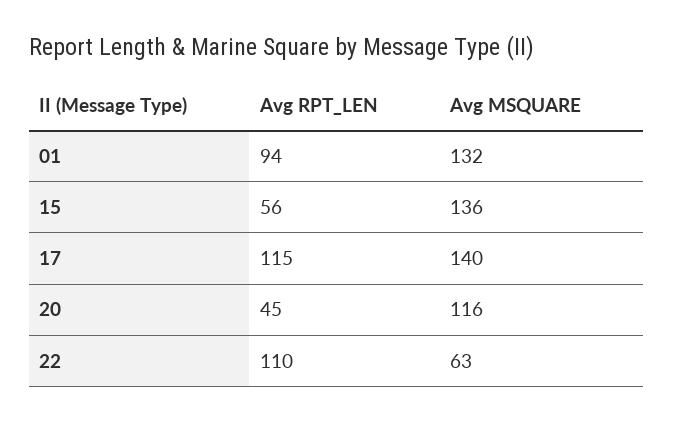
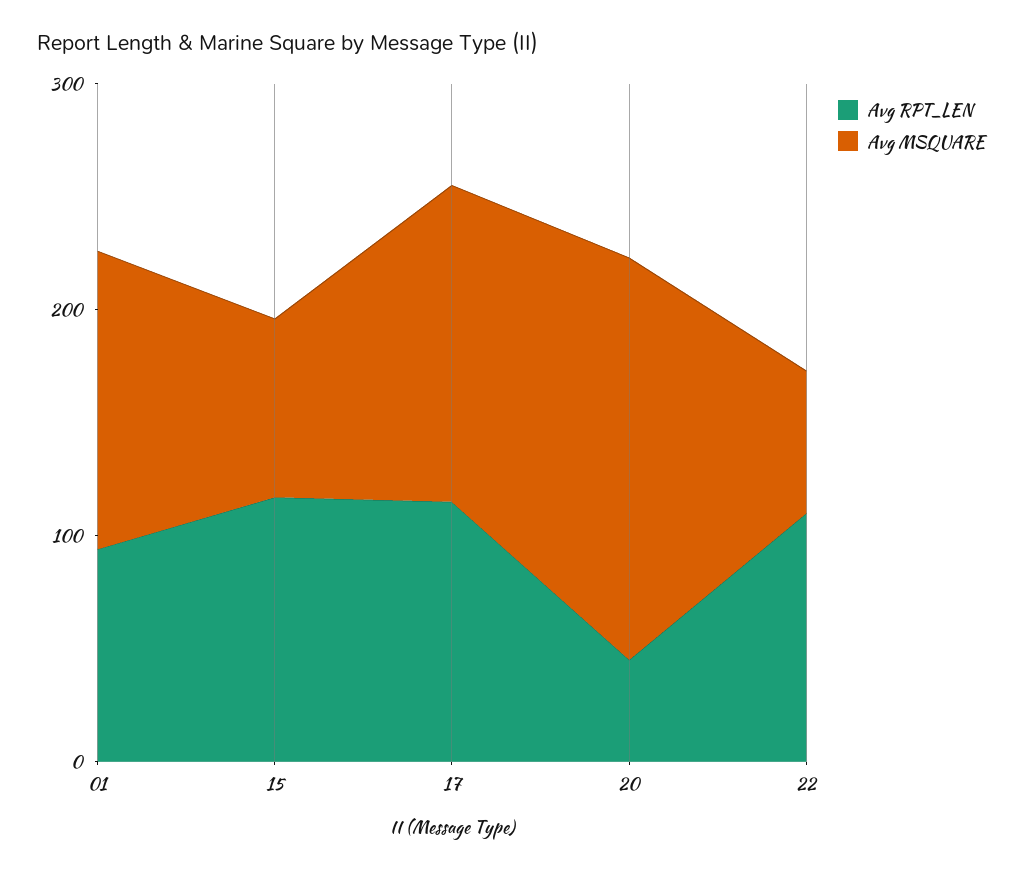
Avg RPT_LEN, 15: 56 -> 120
Avg MSQUARE, 15: 136 -> 80
Avg MSQUARE, 20: 116 -> 180

